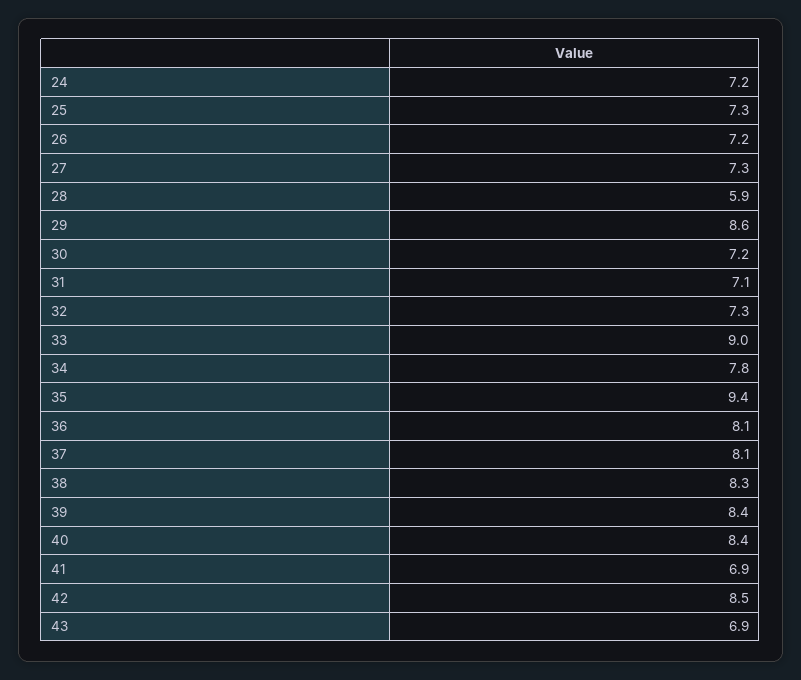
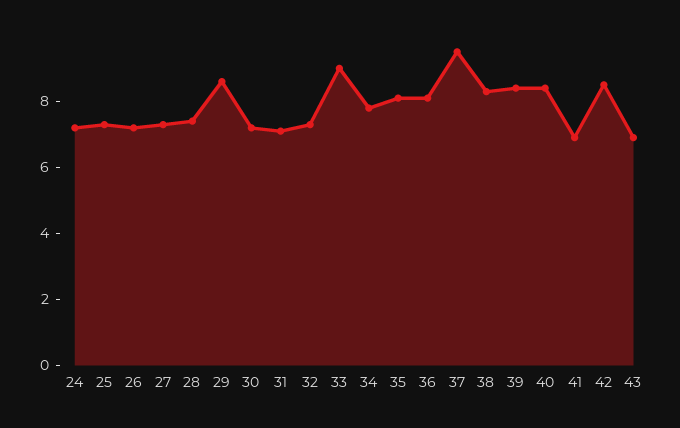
28: 5.9 -> 7.5
35: 9.4 -> 8
37: 8.1 -> 9.5

